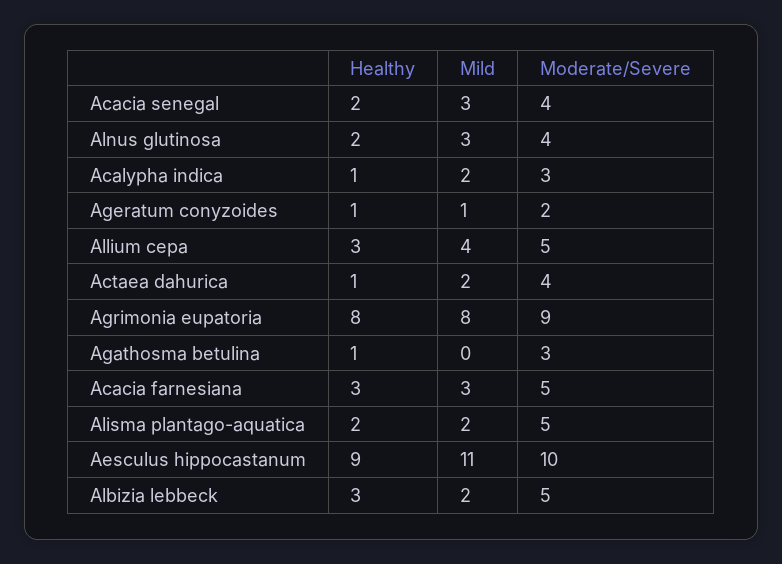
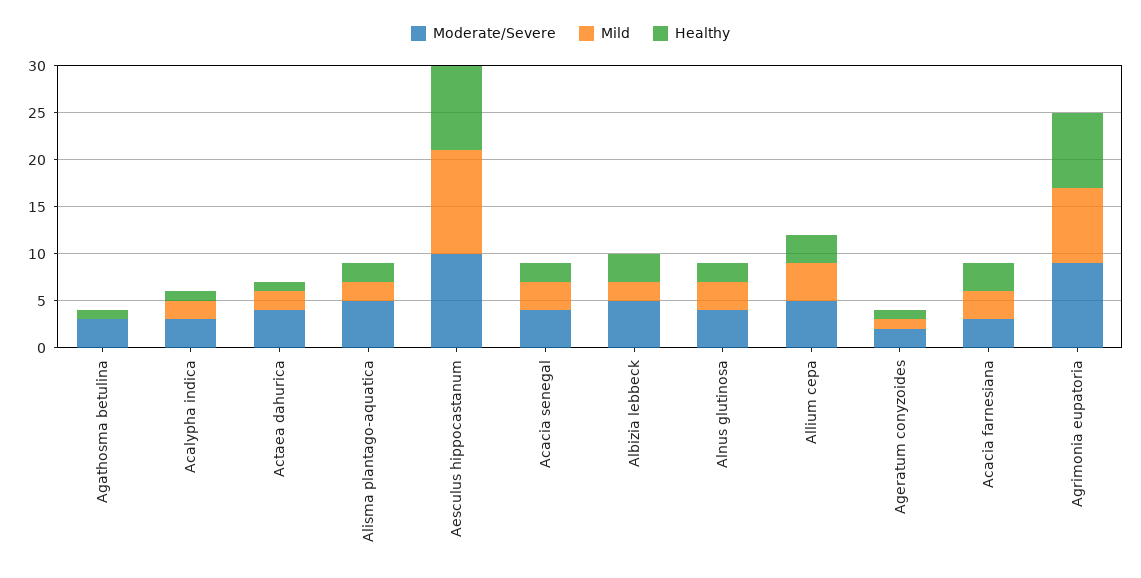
Moderate/Severe, Acacia farnesiana: 5 -> 3

